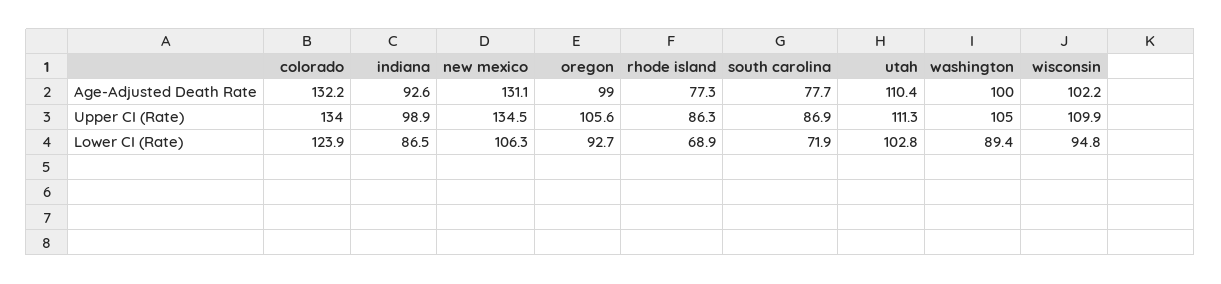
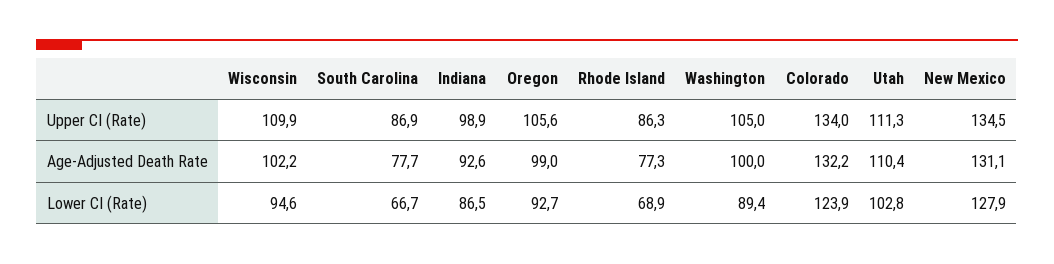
new mexico, Lower CI (Rate): 106.3 -> 127.9
south carolina, Lower CI (Rate): 71.9 -> 66.7
wisconsin, Lower CI (Rate): 94.8 -> 94.6

